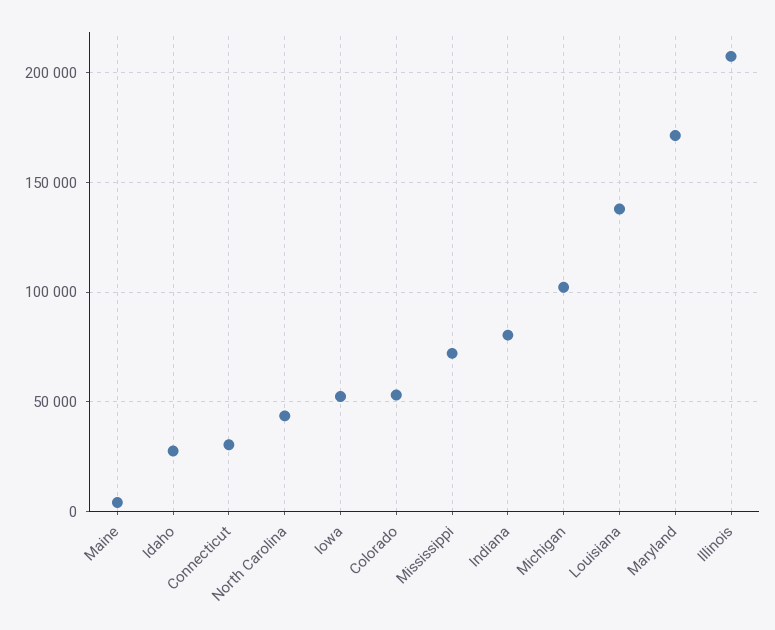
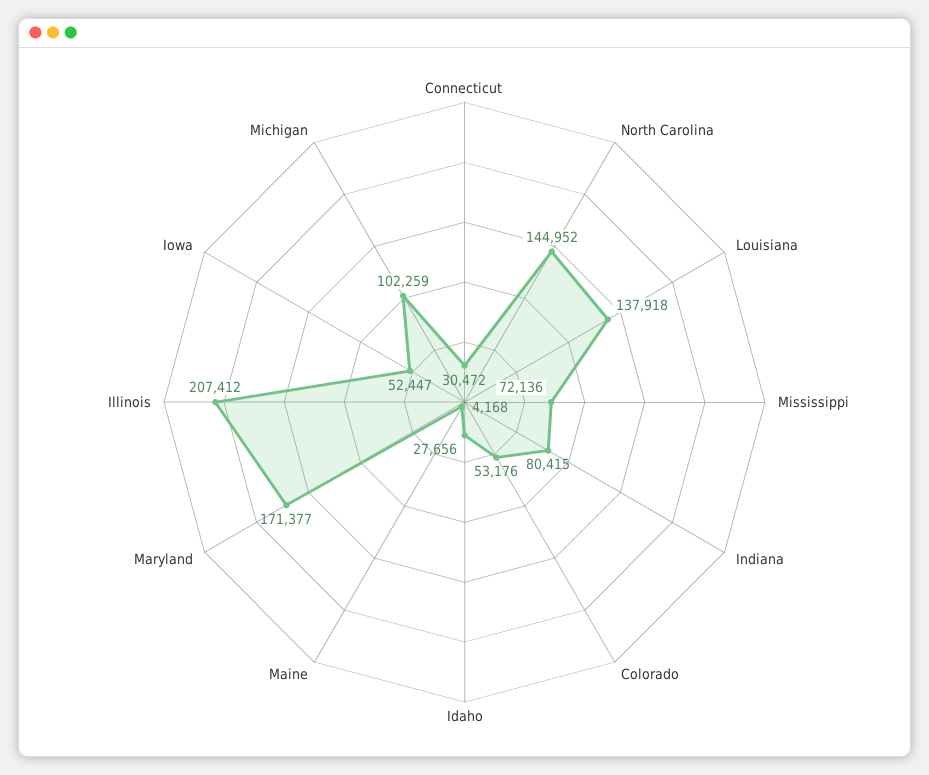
North Carolina: 45000 -> 144952

